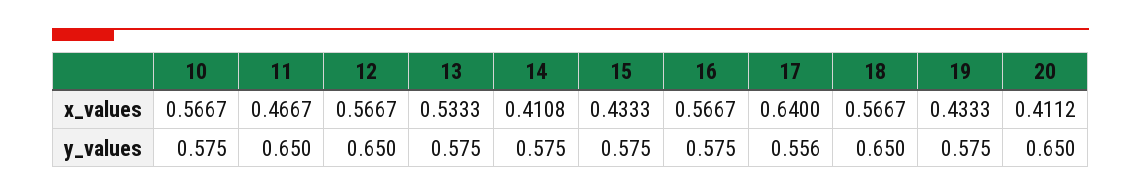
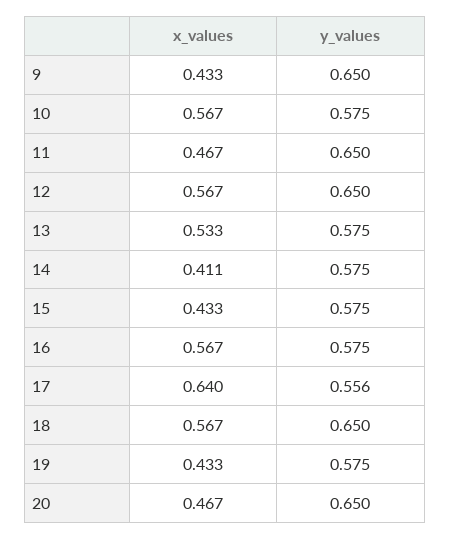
20, x_values: 0.4112 -> 0.467
9, x_values: none -> 0.433
9, y_values: none -> 0.65

